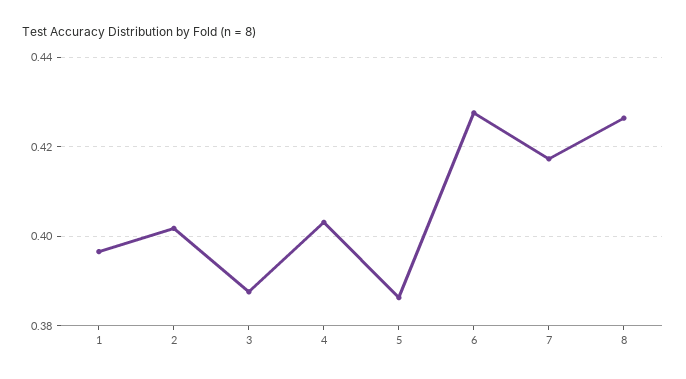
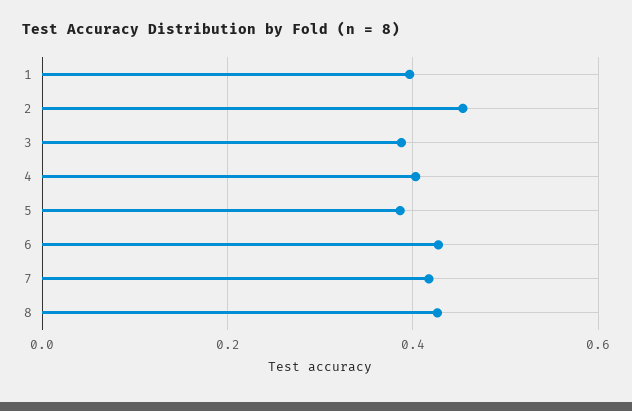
2: 0.402 -> 0.46

